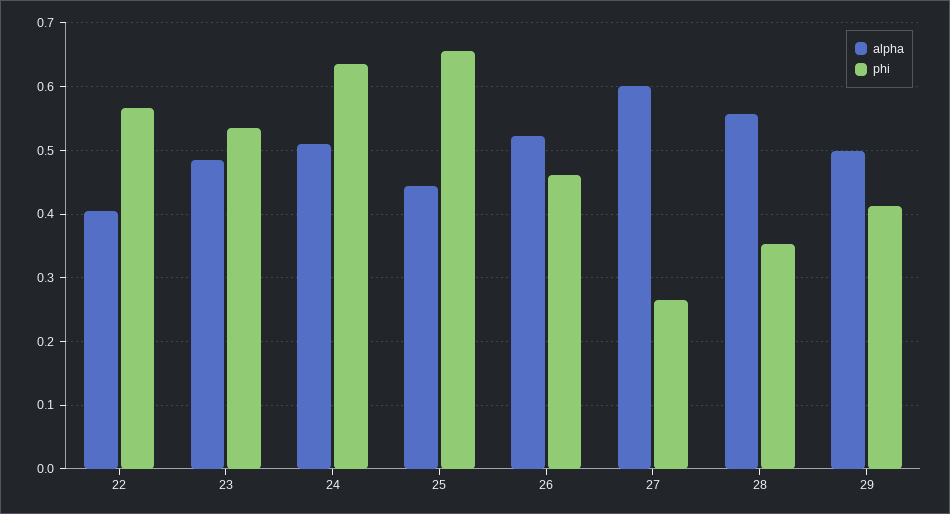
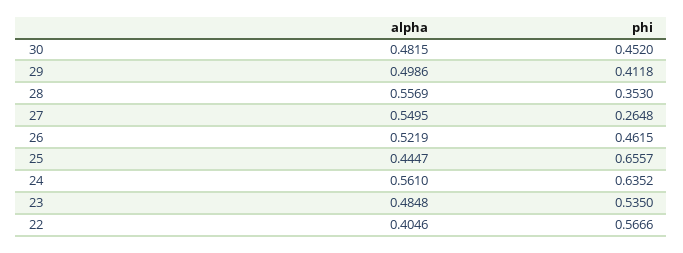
alpha, 24: 0.51 -> 0.561
alpha, 27: 0.6 -> 0.5495
alpha, 30: none -> 0.4815
phi, 30: none -> 0.452

